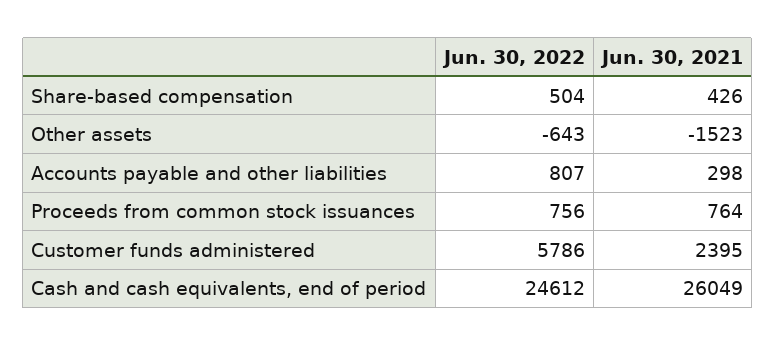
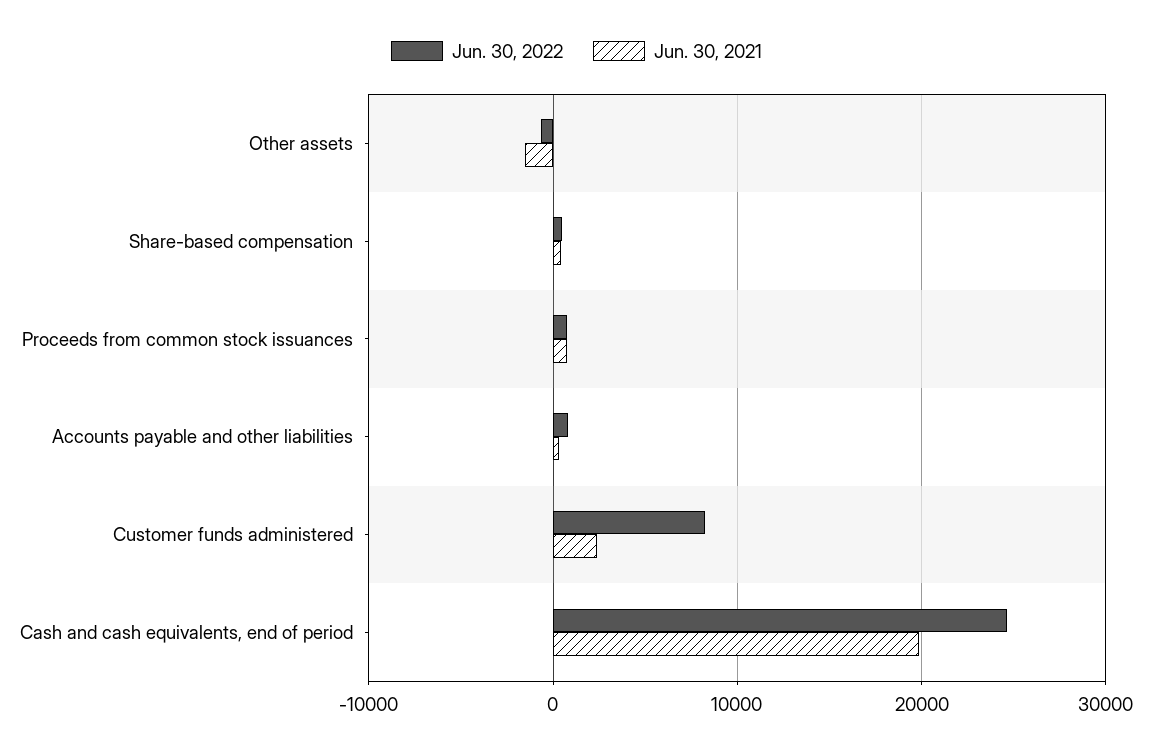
Jun. 30, 2022, Customer funds administered: 5786 -> 8000
Jun. 30, 2021, Cash and cash equivalents, end of period: 26049 -> 20000

